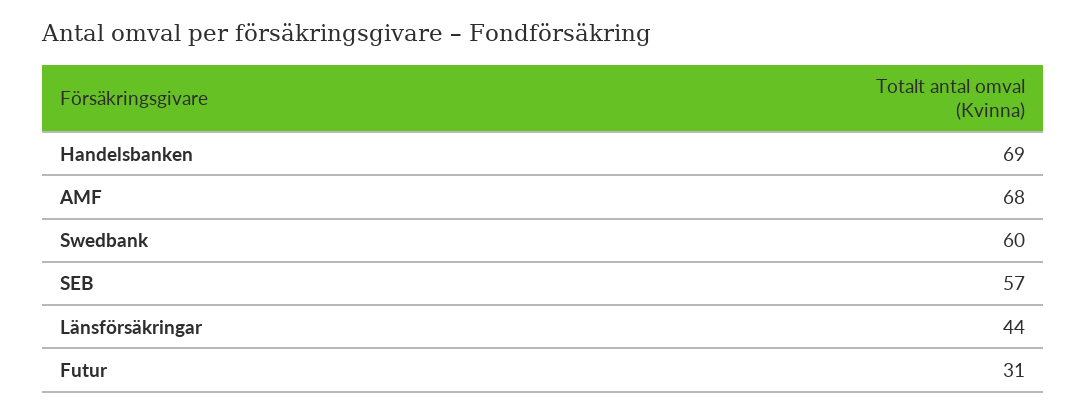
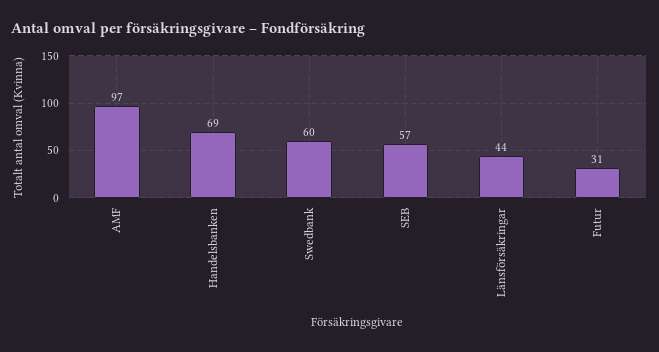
AMF: 68 -> 97

